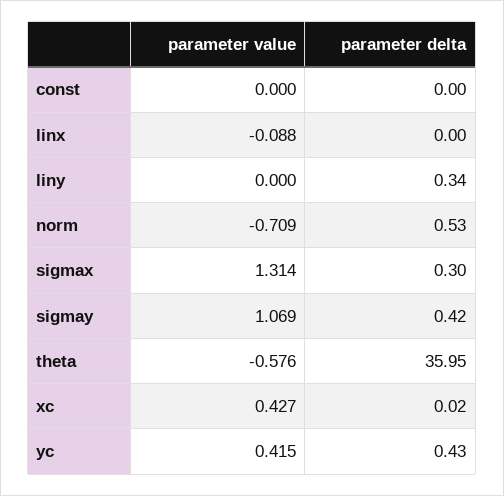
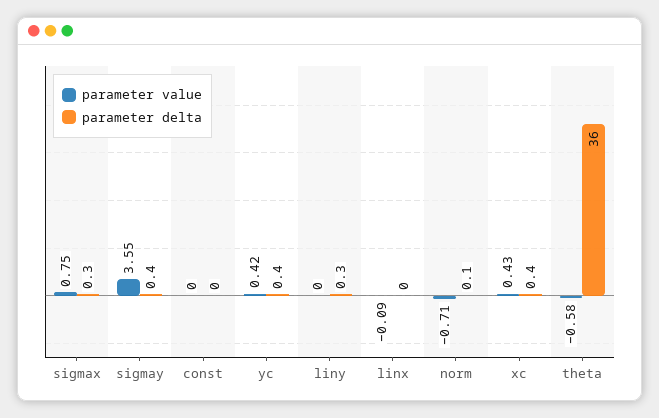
parameter delta, norm: 0.53 -> 0.1
parameter value, sigmax: 1.314 -> 0.75
parameter value, sigmay: 1.069 -> 3.55
parameter delta, xc: 0.02 -> 0.4

